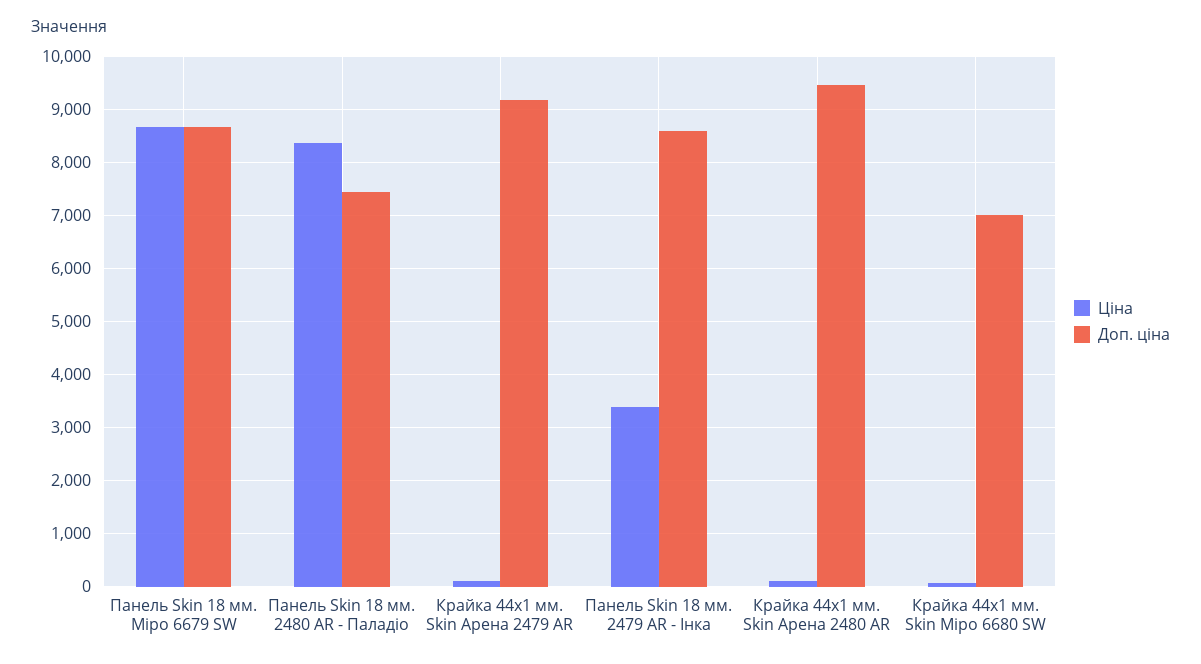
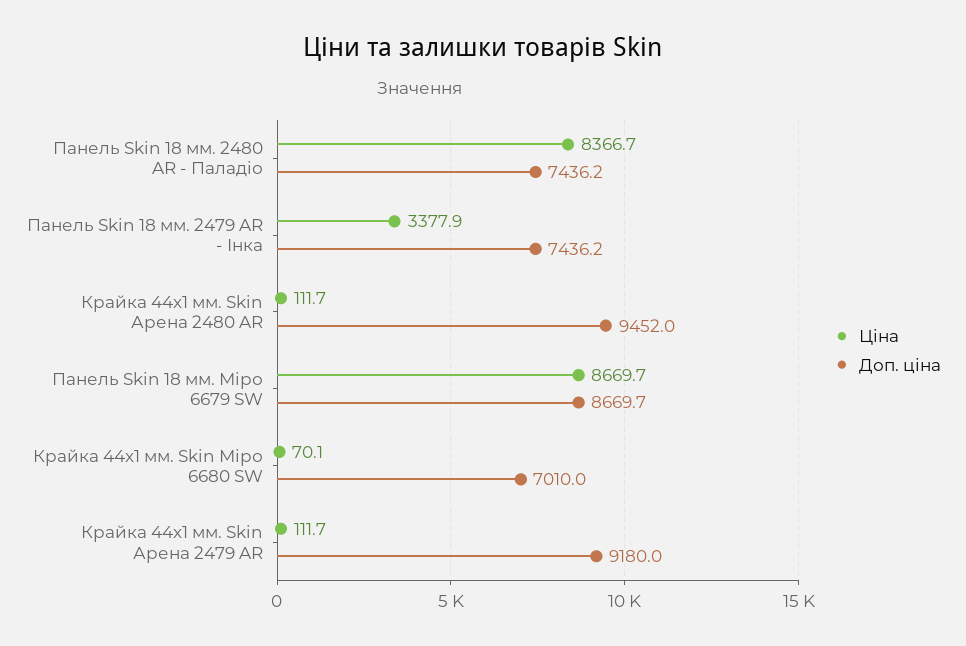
Доп. ціна, Панель Skin 18 мм. 2479 AR - Інка: 8600 -> 7436.2

